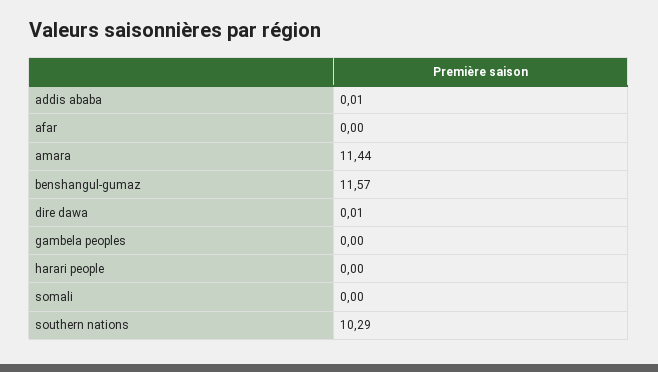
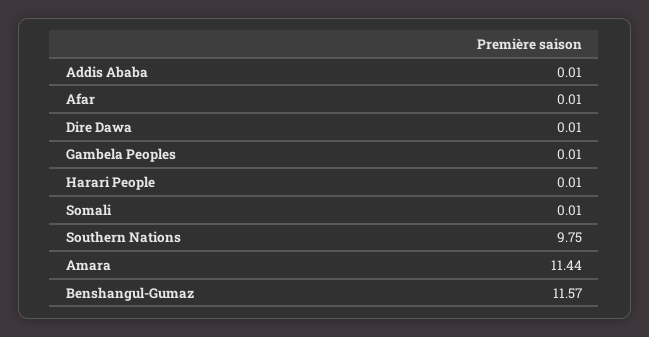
afar: 0 -> 0.01
gambela peoples: 0 -> 0.01
harari people: 0 -> 0.01
somali: 0 -> 0.01
southern nations: 10.29 -> 9.75

